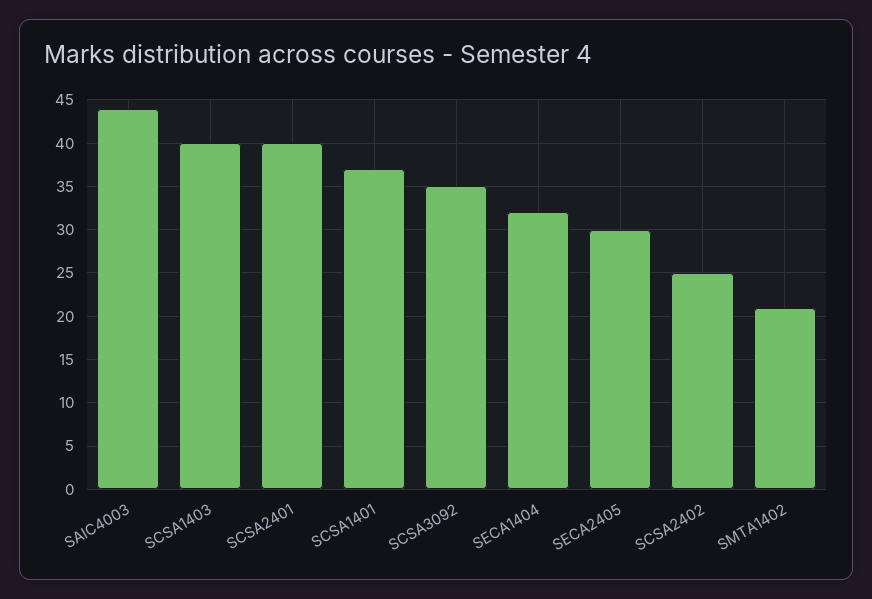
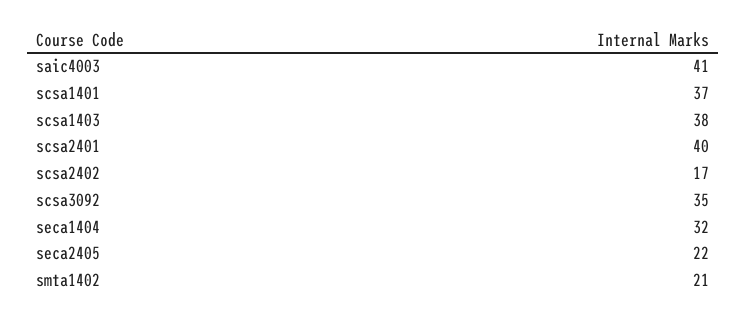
SAIC4003: 44 -> 41
SCSA1403: 40 -> 38
SECA2405: 30 -> 22
SCSA2402: 25 -> 17

